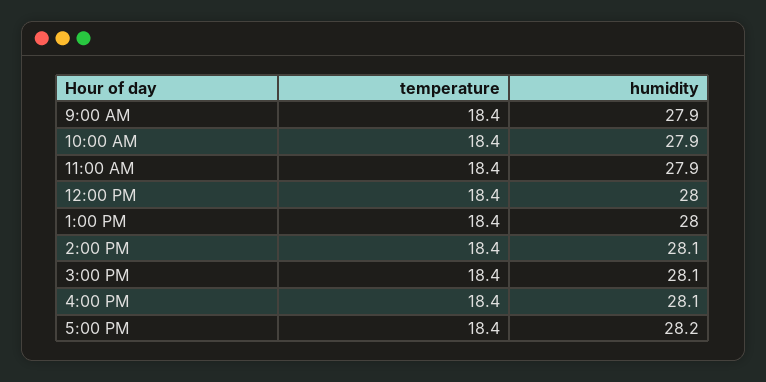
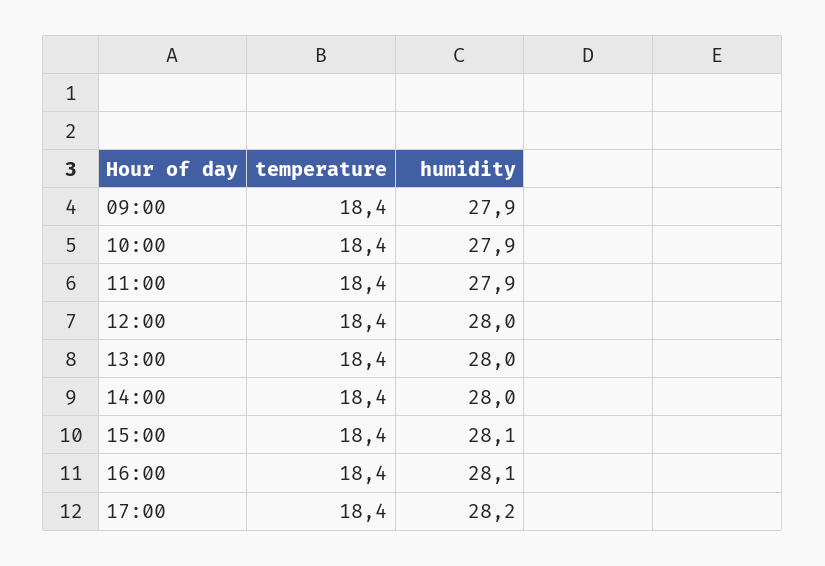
humidity, 2:00 PM: 28.1 -> 28

